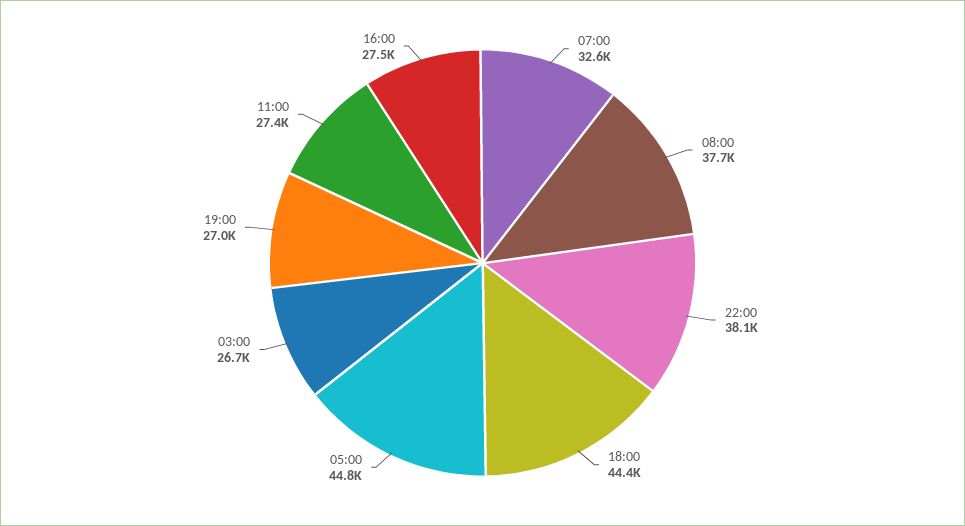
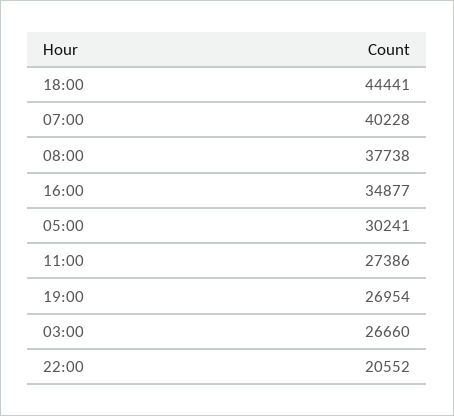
07:00: 32600 -> 40228
22:00: 38100 -> 20552
05:00: 44800 -> 30241
16:00: 27500 -> 34877

